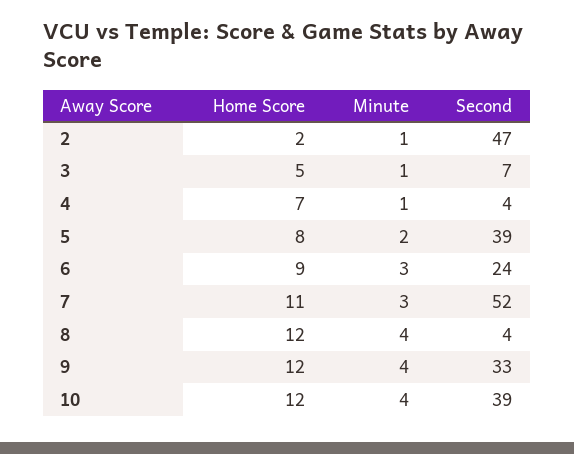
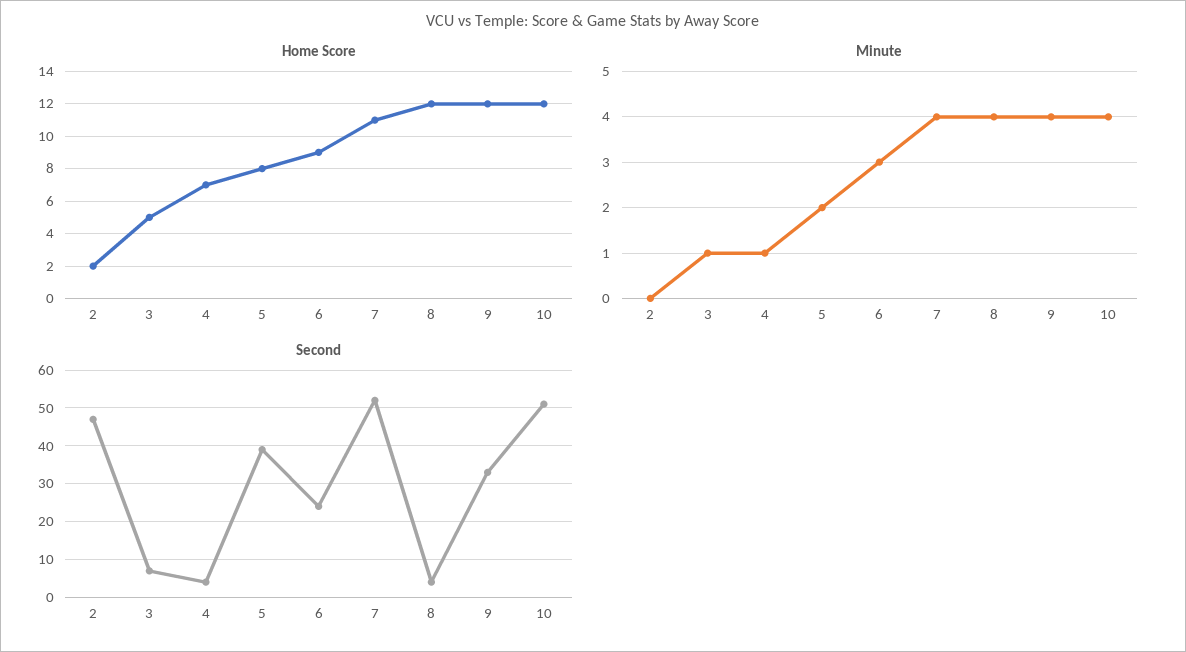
Minute, 2: 1 -> 0
Minute, 7: 3 -> 4
Second, 10: 39 -> 50

